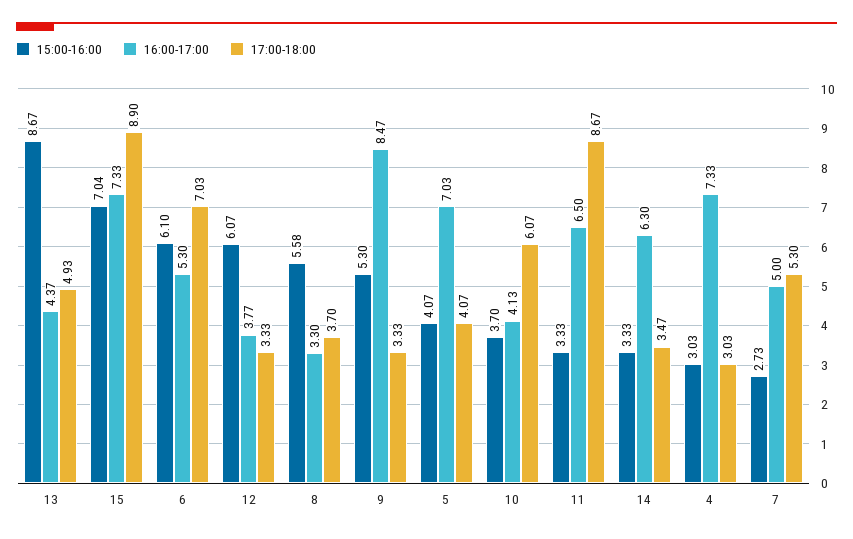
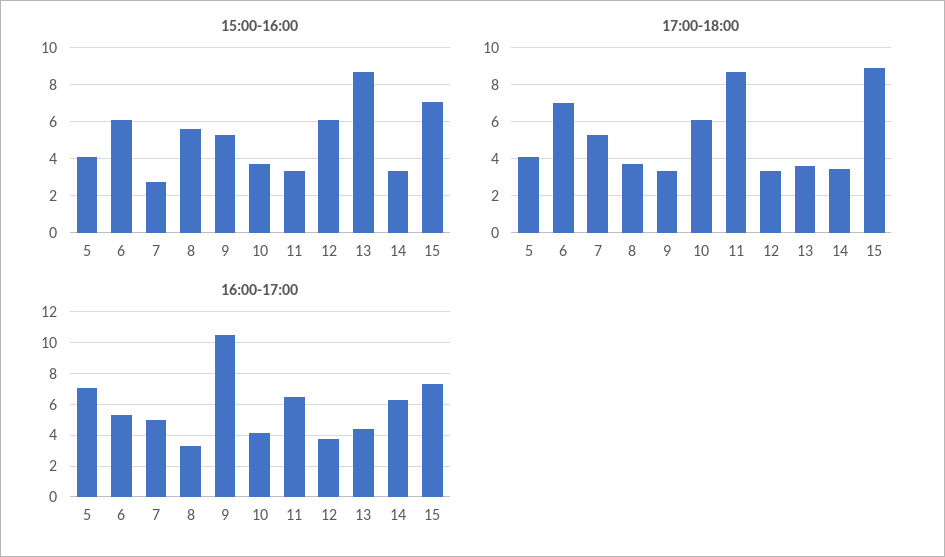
17:00-18:00, 13: 4.93 -> 3.5
16:00-17:00, 9: 8.47 -> 10.5
15:00-16:00, 4: 3.03 -> none
16:00-17:00, 4: 7.33 -> none
17:00-18:00, 4: 3.03 -> none

